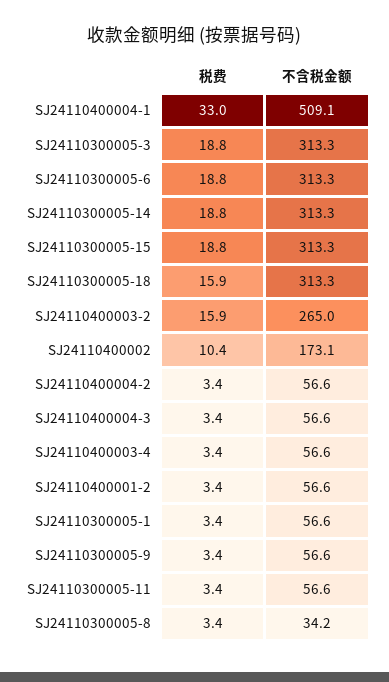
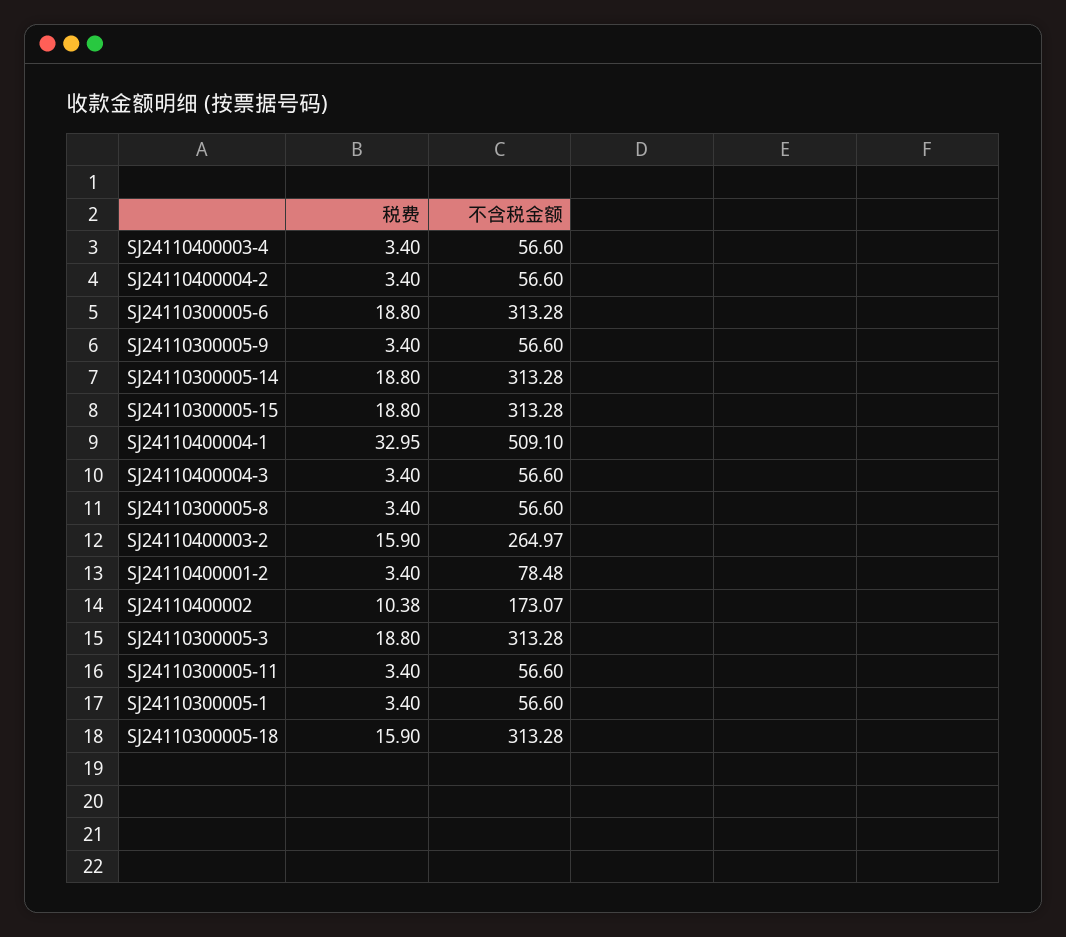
不含税金额, SJ24110400001-2: 56.6 -> 78.48
不含税金额, SJ24110300005-8: 34.2 -> 56.6

